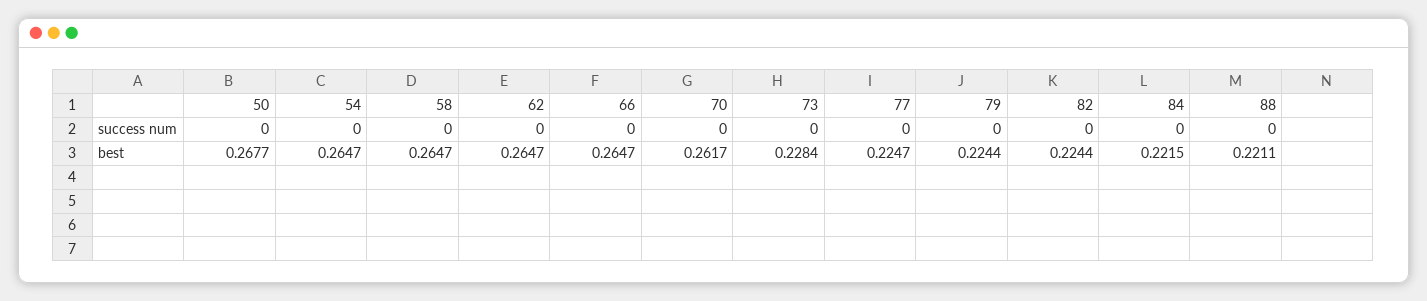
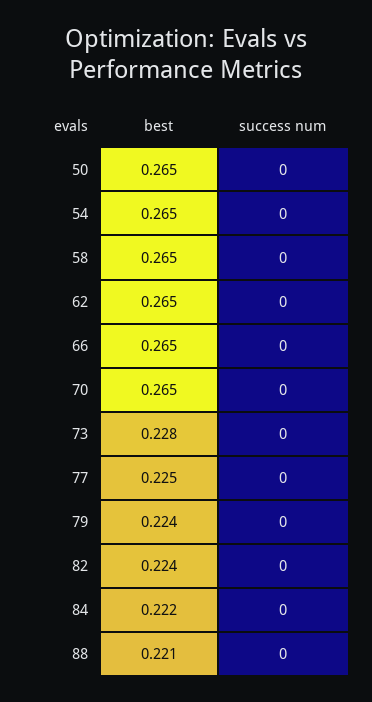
50, best: 0.2677 -> 0.265
70, best: 0.2617 -> 0.265

